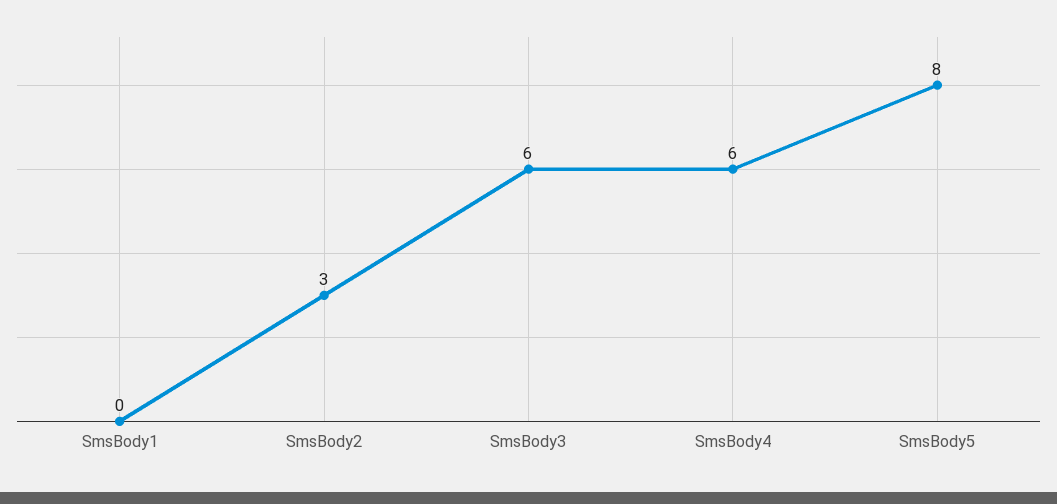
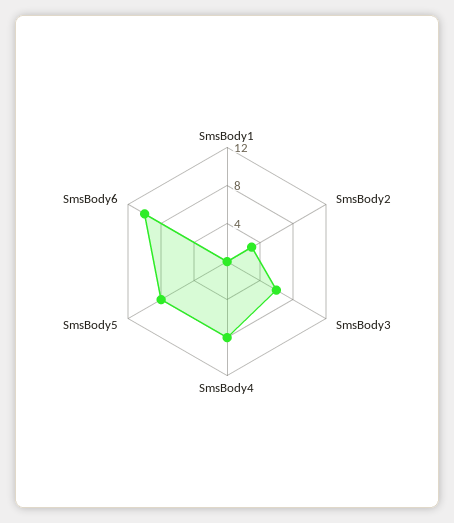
SmsBody4: 6 -> 8
SmsBody6: none -> 10

